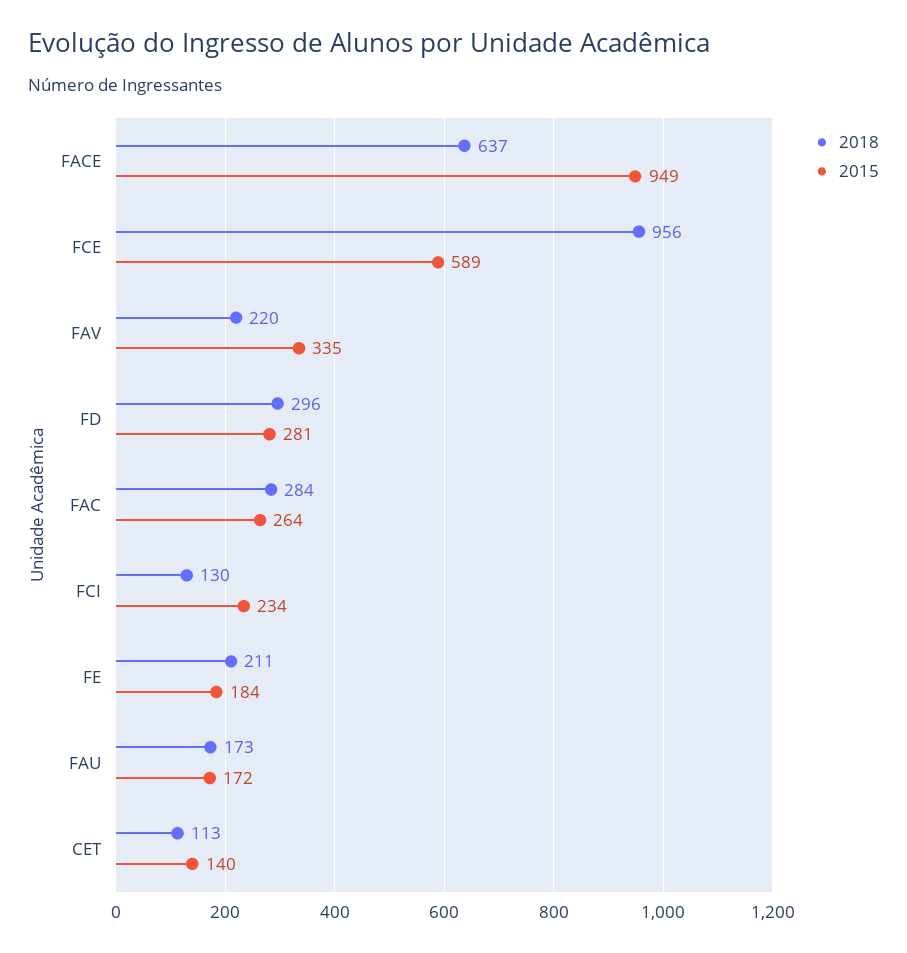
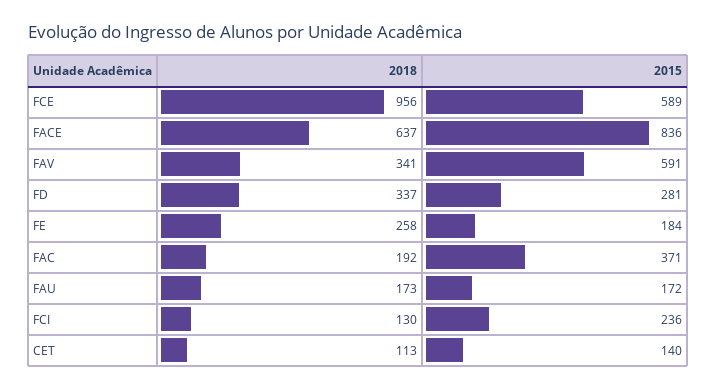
2015, FACE: 949 -> 836
2018, FAV: 220 -> 341
2015, FAV: 335 -> 591
2018, FD: 296 -> 337
2018, FAC: 284 -> 192
2015, FAC: 264 -> 371
2015, FCI: 234 -> 236
2018, FE: 211 -> 258

